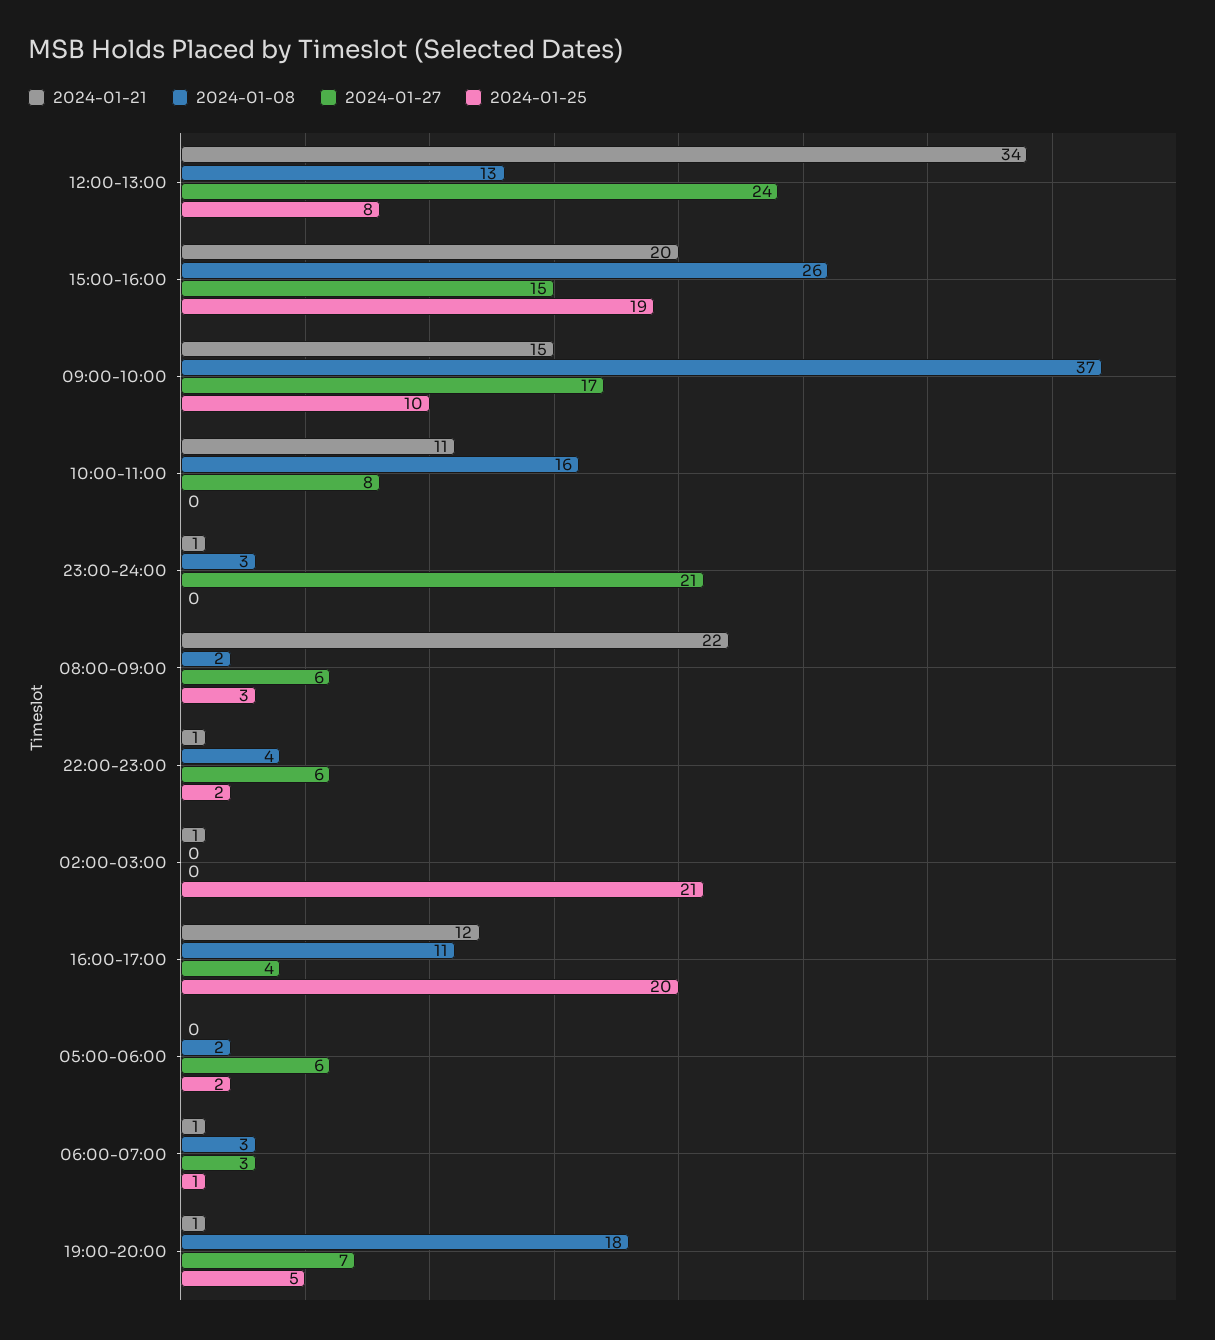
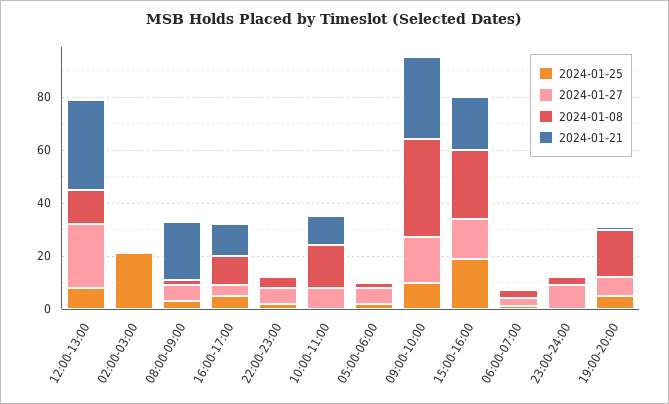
2024-01-21, 09:00-10:00: 15 -> 30
2024-01-27, 23:00-24:00: 21 -> 10
2024-01-25, 16:00-17:00: 20 -> 5

